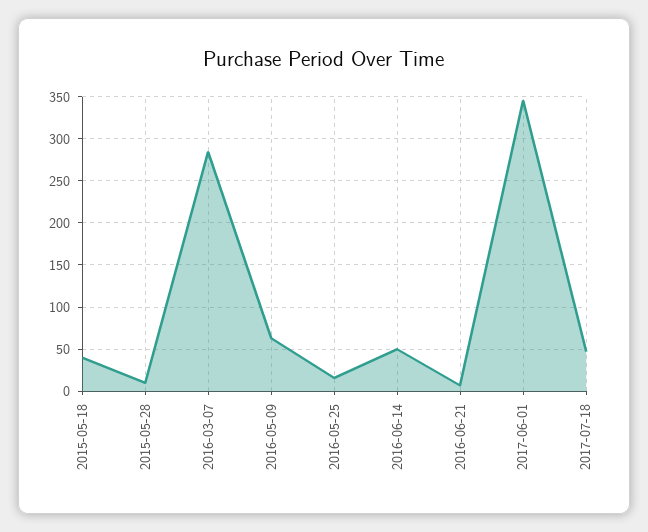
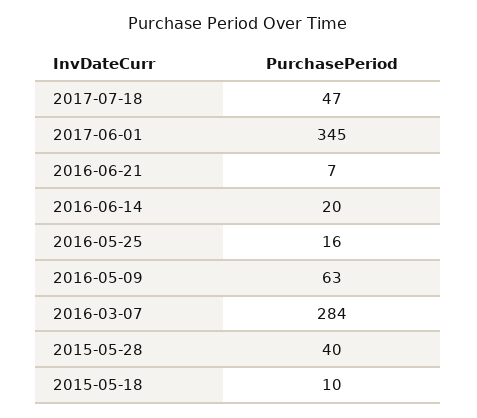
2015-05-18: 40 -> 10
2015-05-28: 10 -> 40
2016-06-14: 50 -> 20

